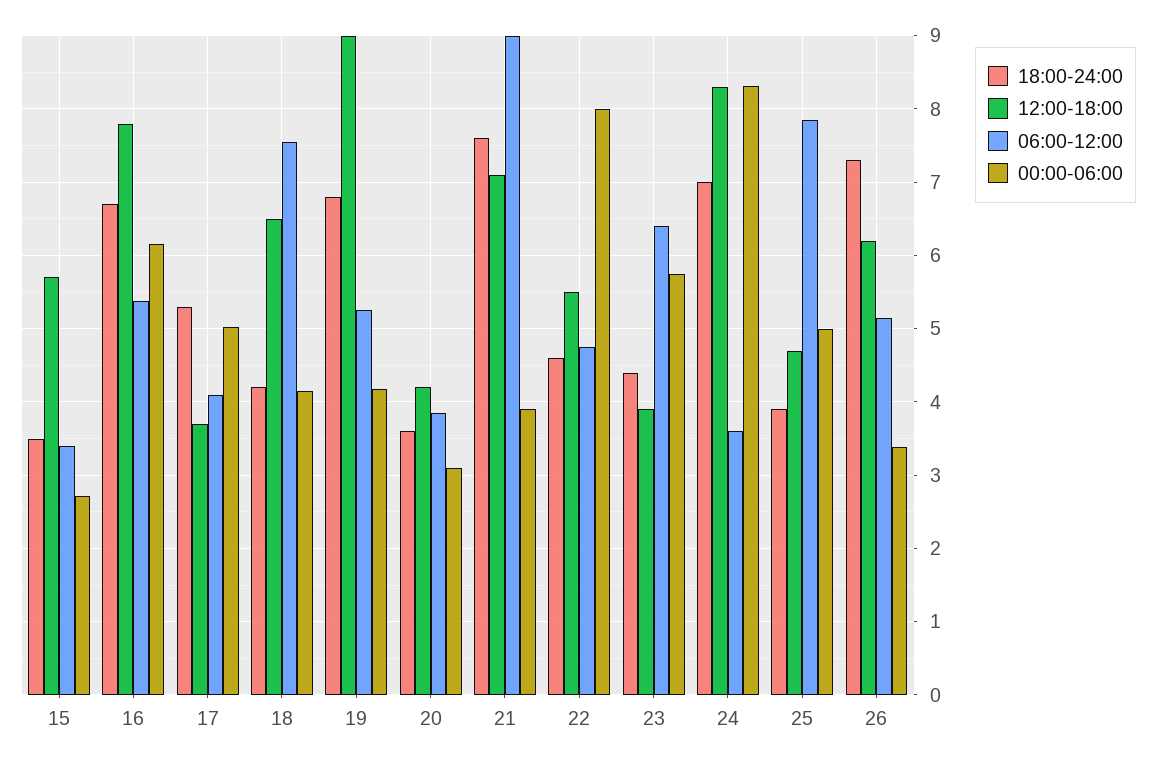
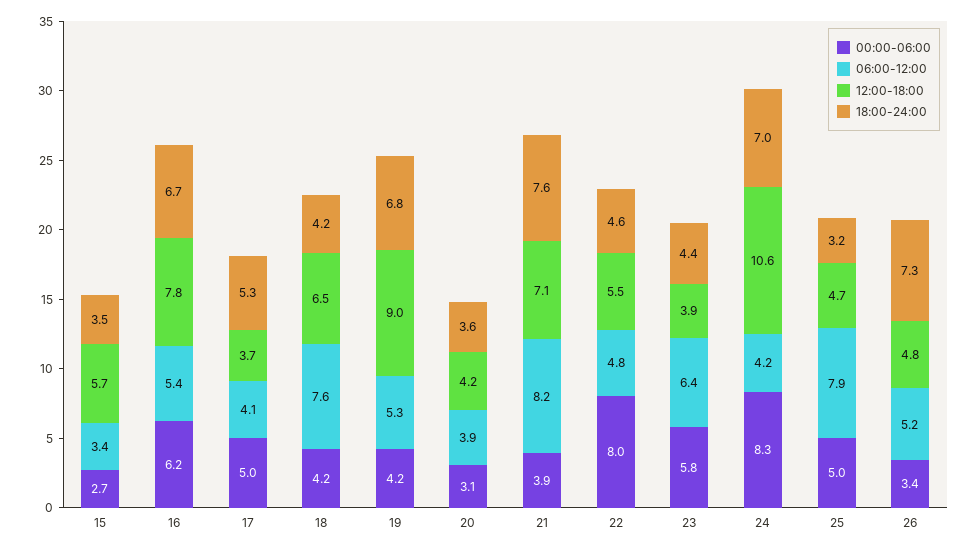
06:00-12:00, 21: 9 -> 8.2
12:00-18:00, 24: 8.3 -> 10.6
06:00-12:00, 24: 3.6 -> 4.2
18:00-24:00, 25: 3.9 -> 3.2
12:00-18:00, 26: 6.2 -> 4.8

